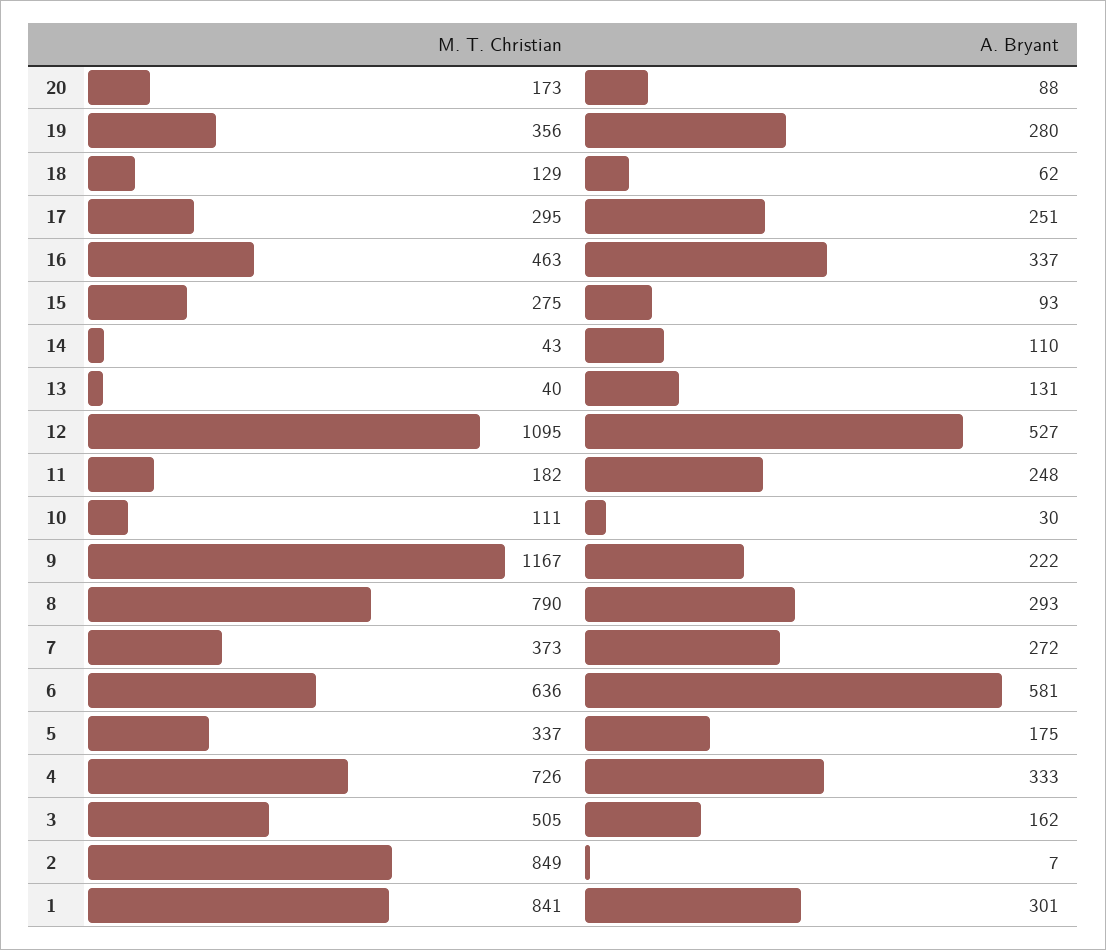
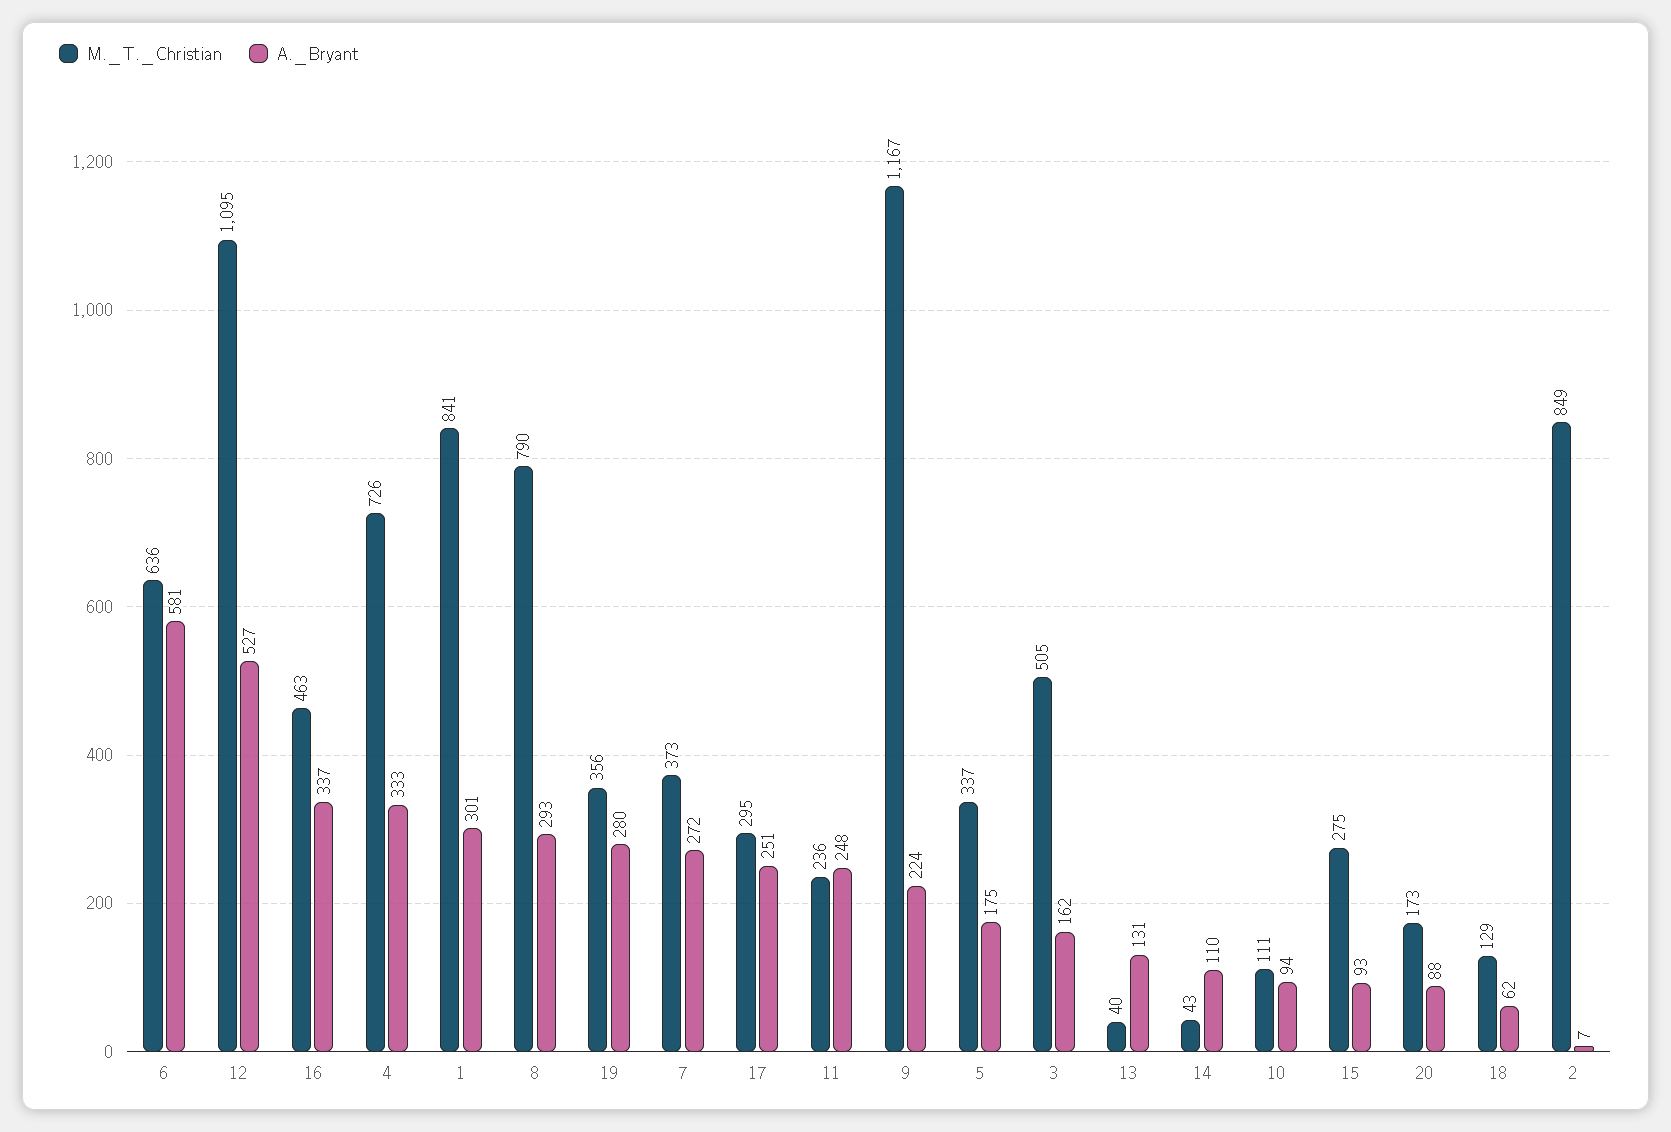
M. T. Christian, 11: 182 -> 236
A. Bryant, 10: 30 -> 94
A. Bryant, 9: 222 -> 224

